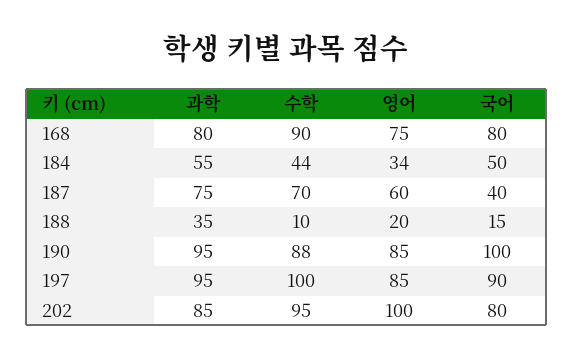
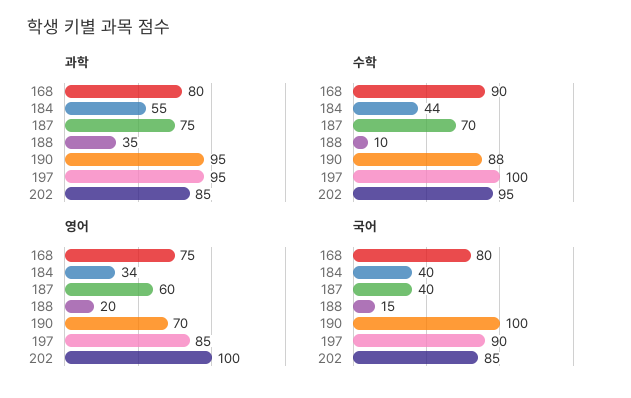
국어, 184: 50 -> 40
영어, 190: 85 -> 70
국어, 202: 80 -> 85

